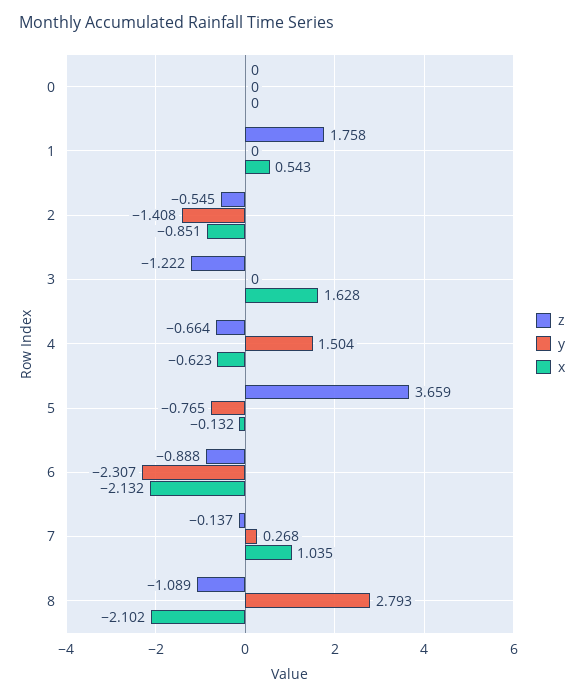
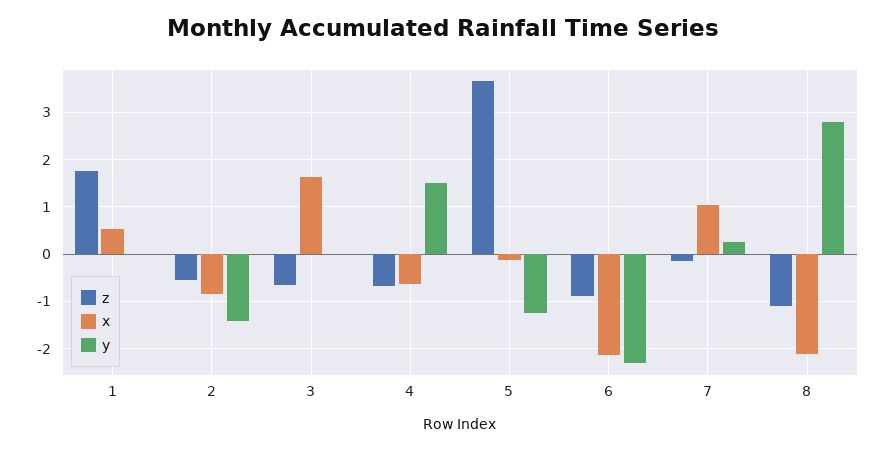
z, 0: 0 -> none
y, 0: 0 -> none
x, 0: 0 -> none
z, 3: -1.222 -> -0.6
y, 5: -0.765 -> -1.2

